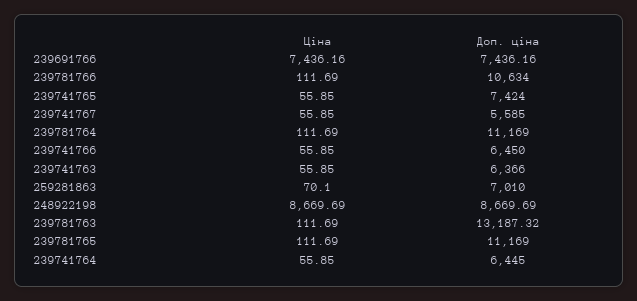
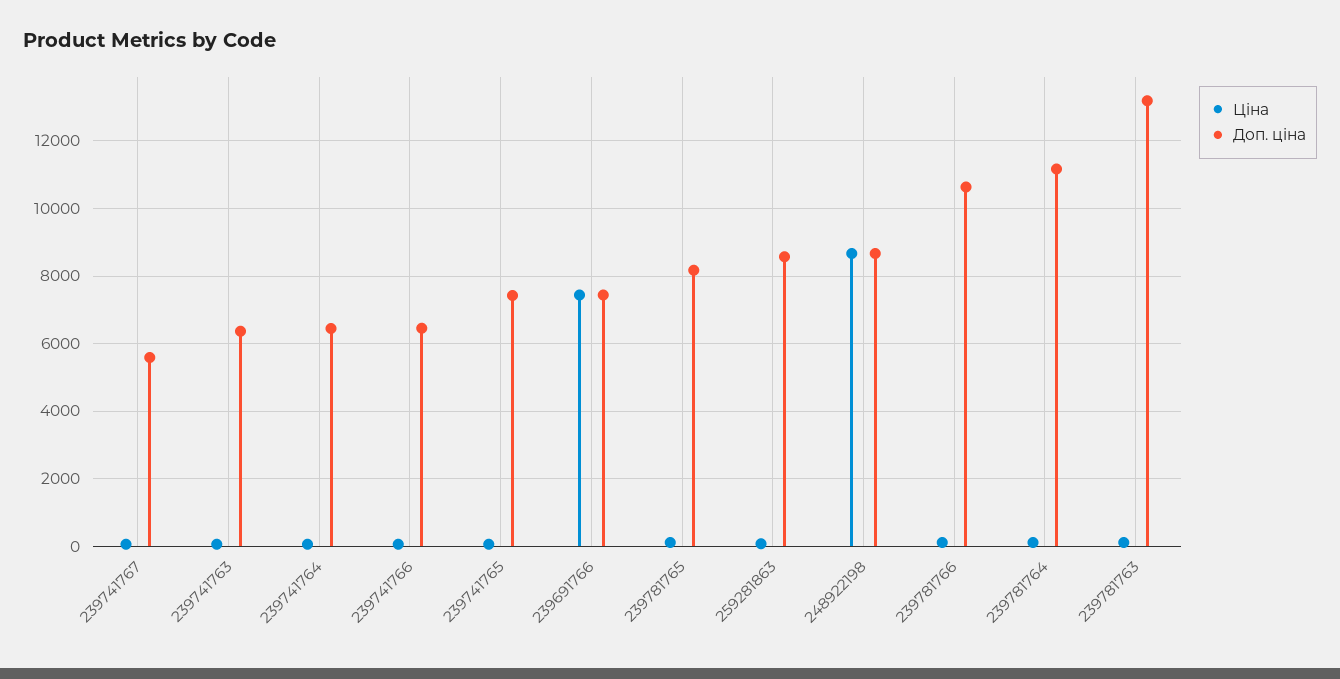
Доп. ціна, 259281863: 7010 -> 8600
Доп. ціна, 239781765: 11169 -> 8200

